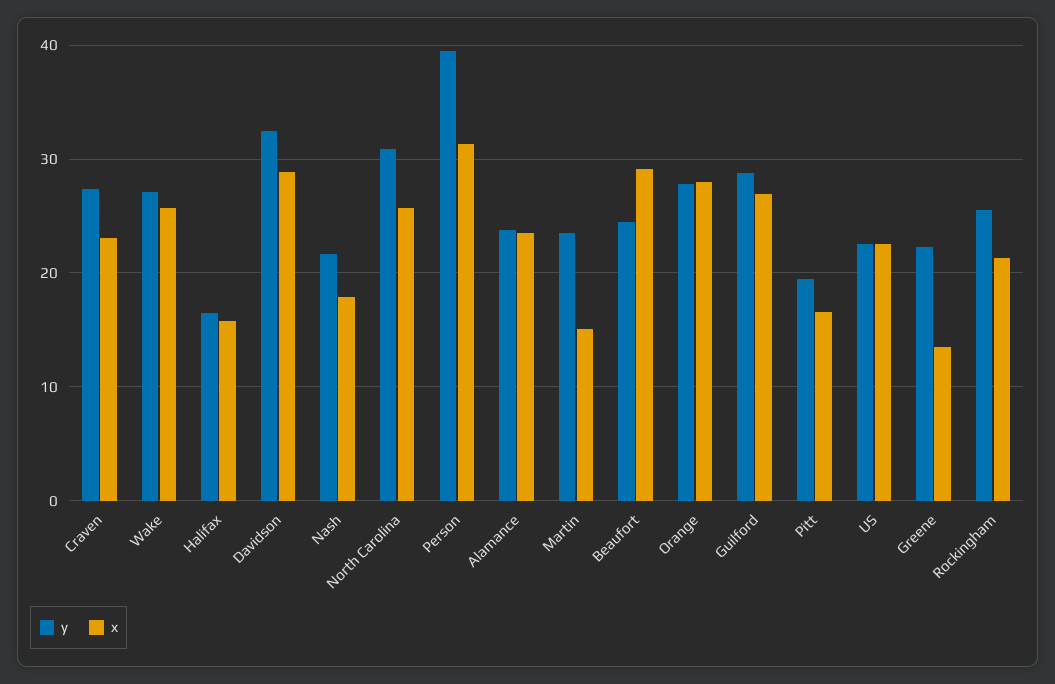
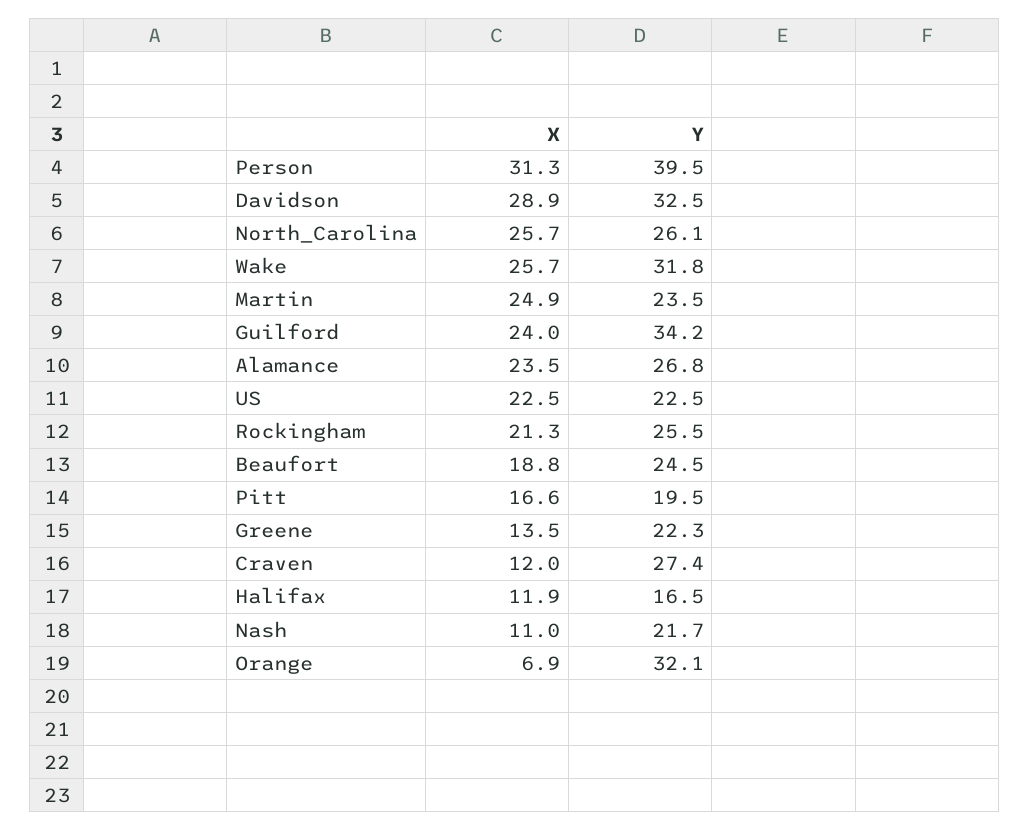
x, Craven: 23 -> 12
y, Wake: 27 -> 31.8
x, Halifax: 16 -> 11.9
x, Nash: 18 -> 11
y, North Carolina: 31 -> 26.1
y, Alamance: 24 -> 26.8
x, Martin: 15 -> 24.9
x, Beaufort: 29 -> 18.8
y, Orange: 28 -> 32.1
x, Orange: 28 -> 6.9
y, Guilford: 29 -> 34.2
x, Guilford: 27 -> 24

